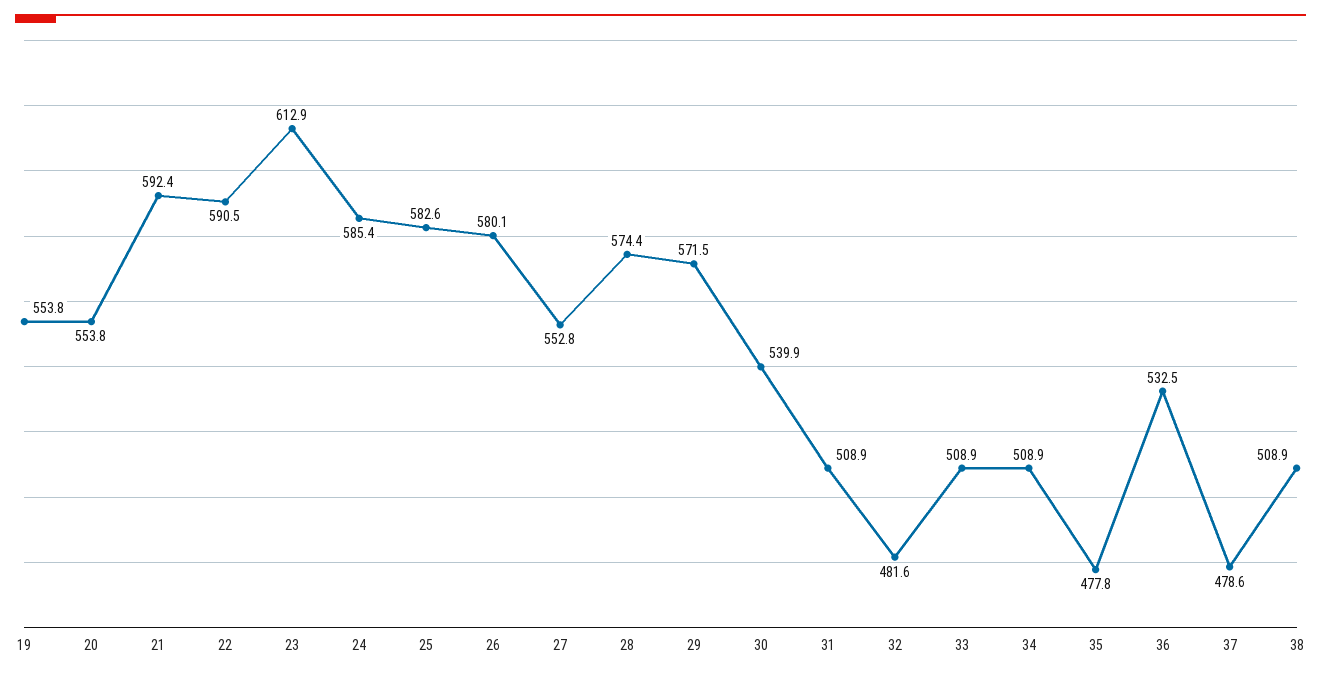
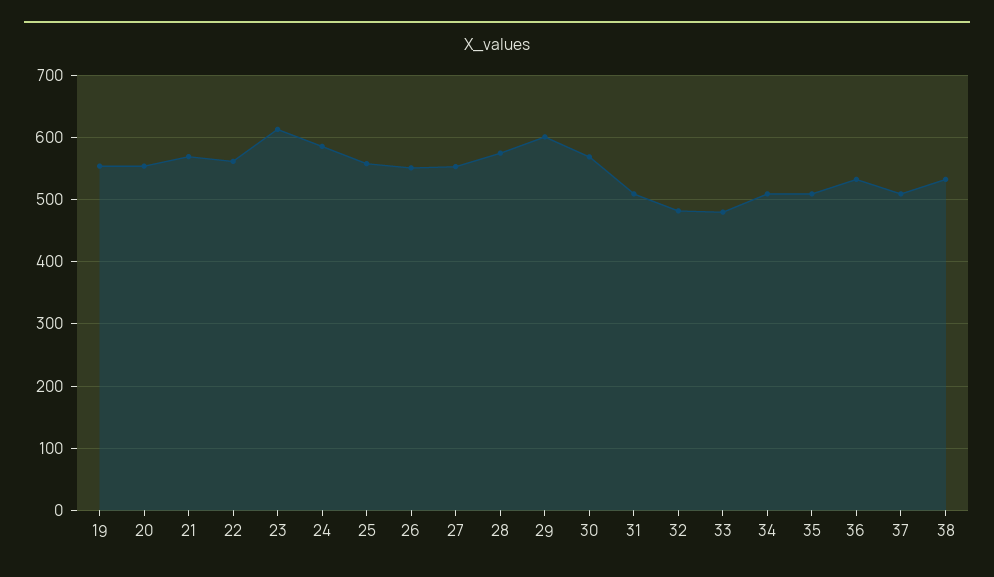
21: 592.4 -> 570
22: 590.5 -> 560
25: 582.6 -> 560
26: 580.1 -> 550
29: 571.5 -> 600
30: 539.9 -> 570
33: 508.9 -> 480
35: 477.8 -> 510
37: 478.6 -> 510
38: 508.9 -> 530

